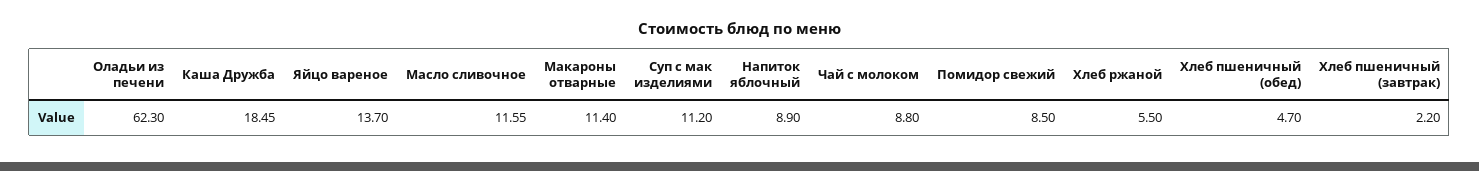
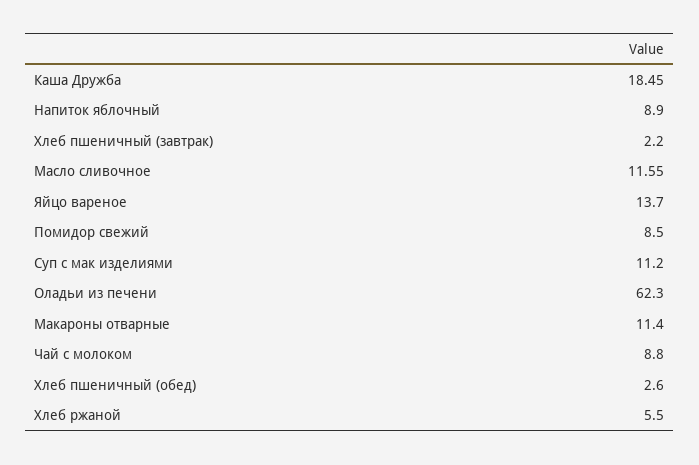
Хлеб пшеничный (обед): 4.7 -> 2.6

